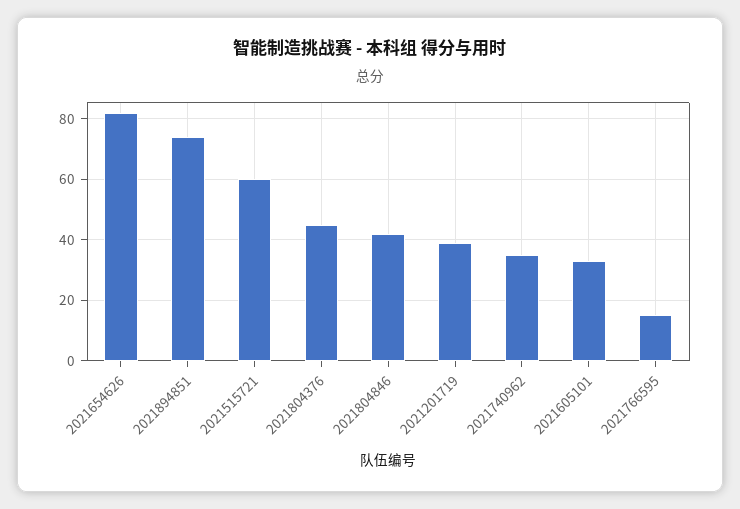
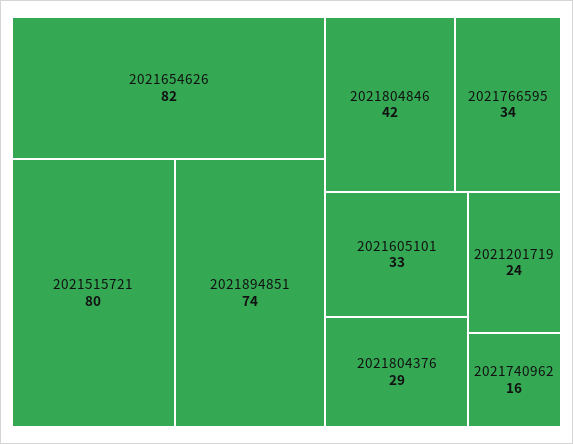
2021515721: 60 -> 80
2021804376: 45 -> 29
2021201719: 40 -> 24
2021740962: 35 -> 16
2021766595: 15 -> 34

